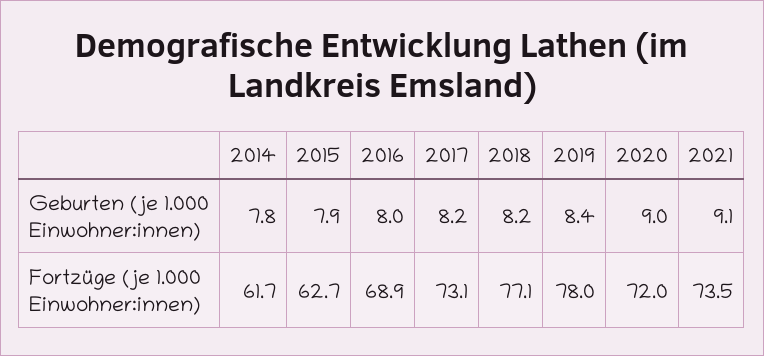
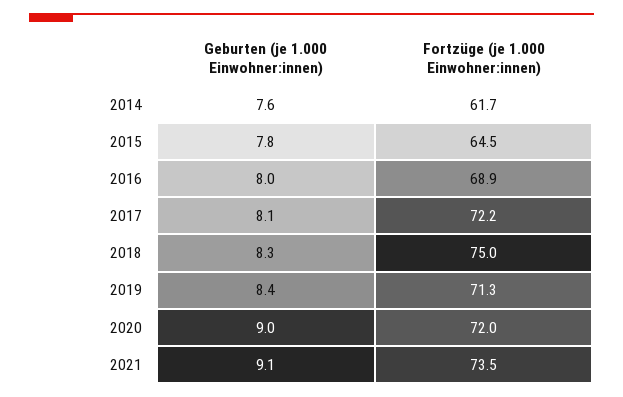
2014, Geburten (je 1.000 Einwohner:innen): 7.8 -> 7.6
2015, Geburten (je 1.000 Einwohner:innen): 7.9 -> 7.8
2017, Geburten (je 1.000 Einwohner:innen): 8.2 -> 8.1
2018, Geburten (je 1.000 Einwohner:innen): 8.2 -> 8.3
2015, Fortzüge (je 1.000 Einwohner:innen): 62.7 -> 64.5
2017, Fortzüge (je 1.000 Einwohner:innen): 73.1 -> 72.2
2018, Fortzüge (je 1.000 Einwohner:innen): 77.1 -> 75
2019, Fortzüge (je 1.000 Einwohner:innen): 78 -> 71.3

